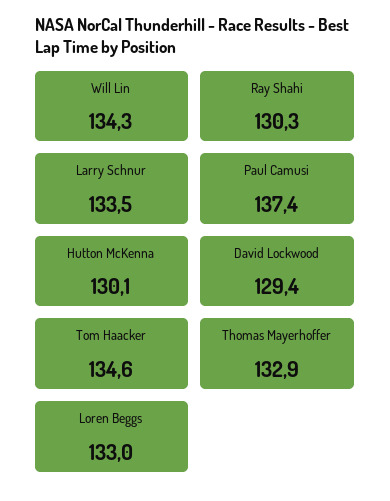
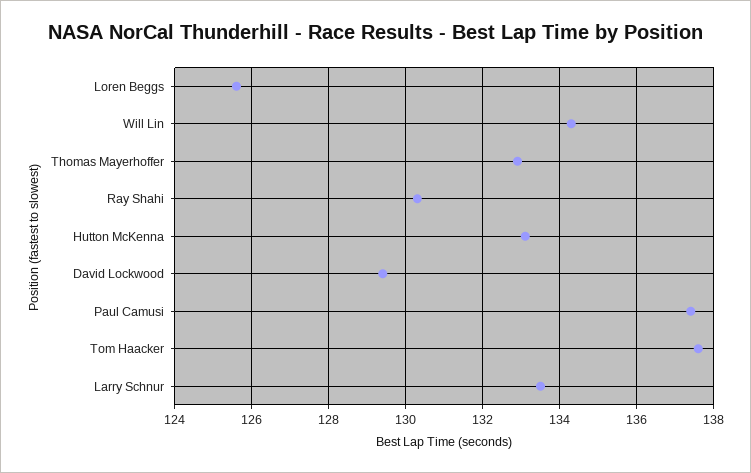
Hutton McKenna: 130.1 -> 133
Tom Haacker: 134.6 -> 137.5
Loren Beggs: 133 -> 125.5

